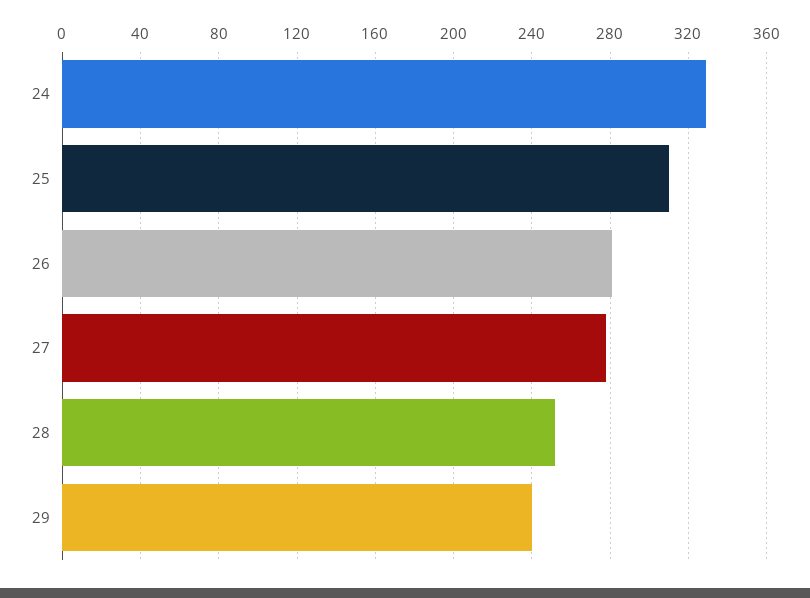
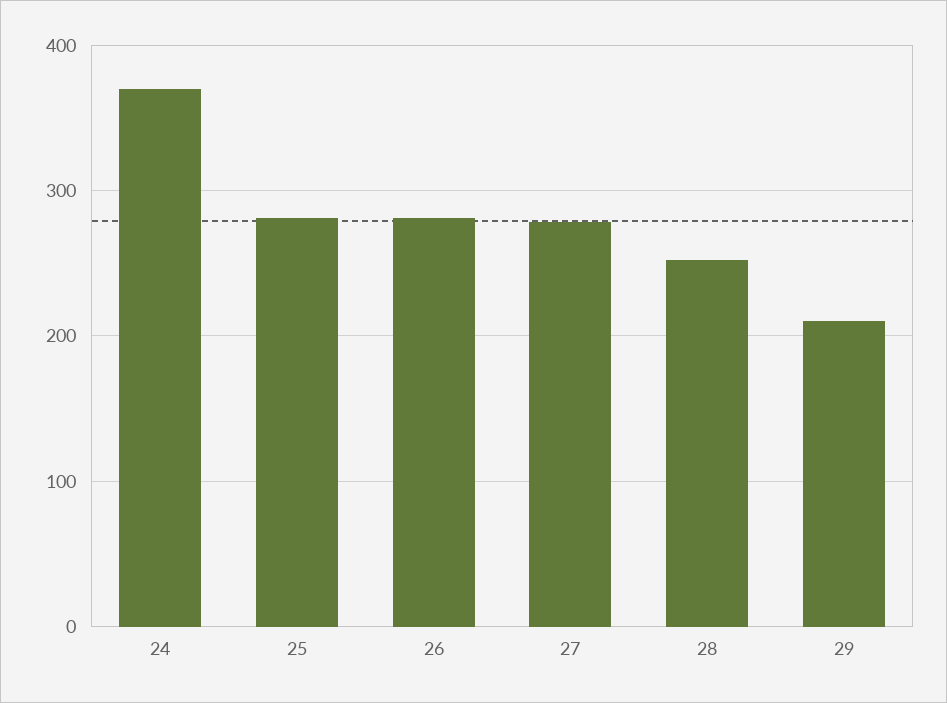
24: 330 -> 370
25: 310 -> 280
29: 240 -> 210

